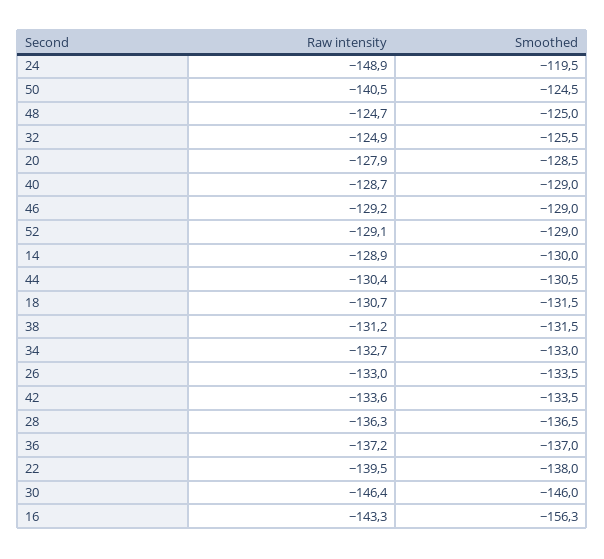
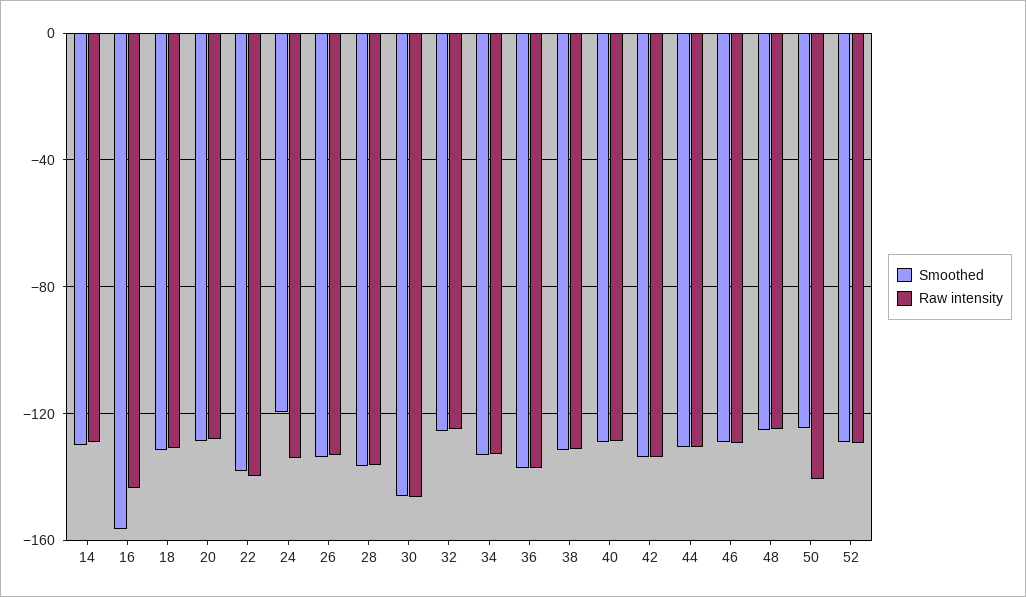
Raw intensity, 24: -148.9 -> -135

